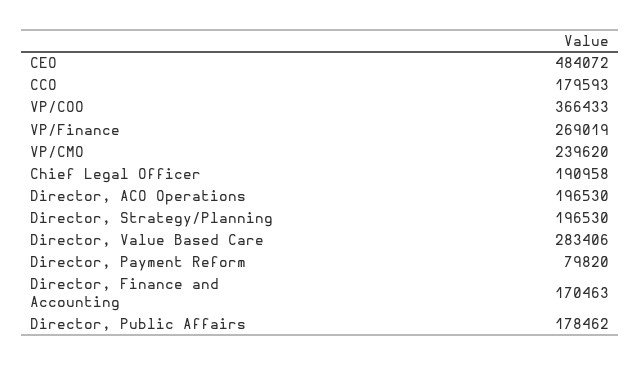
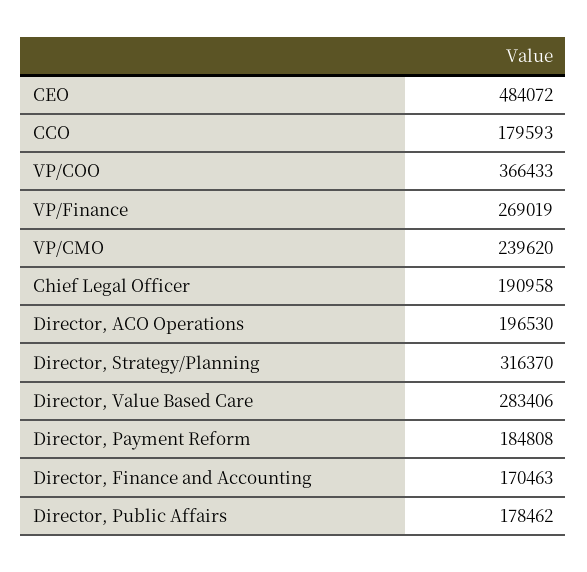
Director, Strategy/Planning: 196530 -> 316370
Director, Payment Reform: 79820 -> 184808

